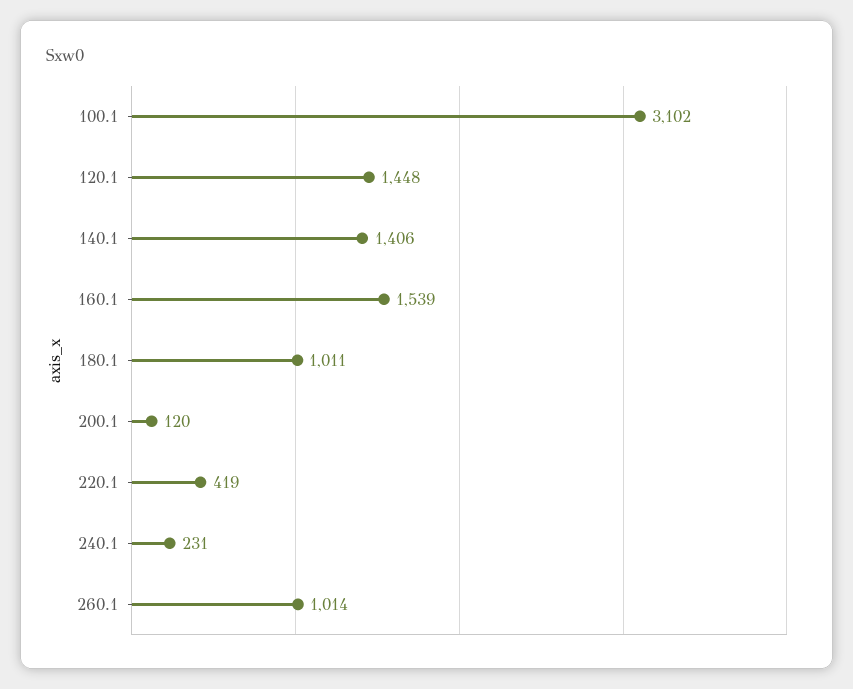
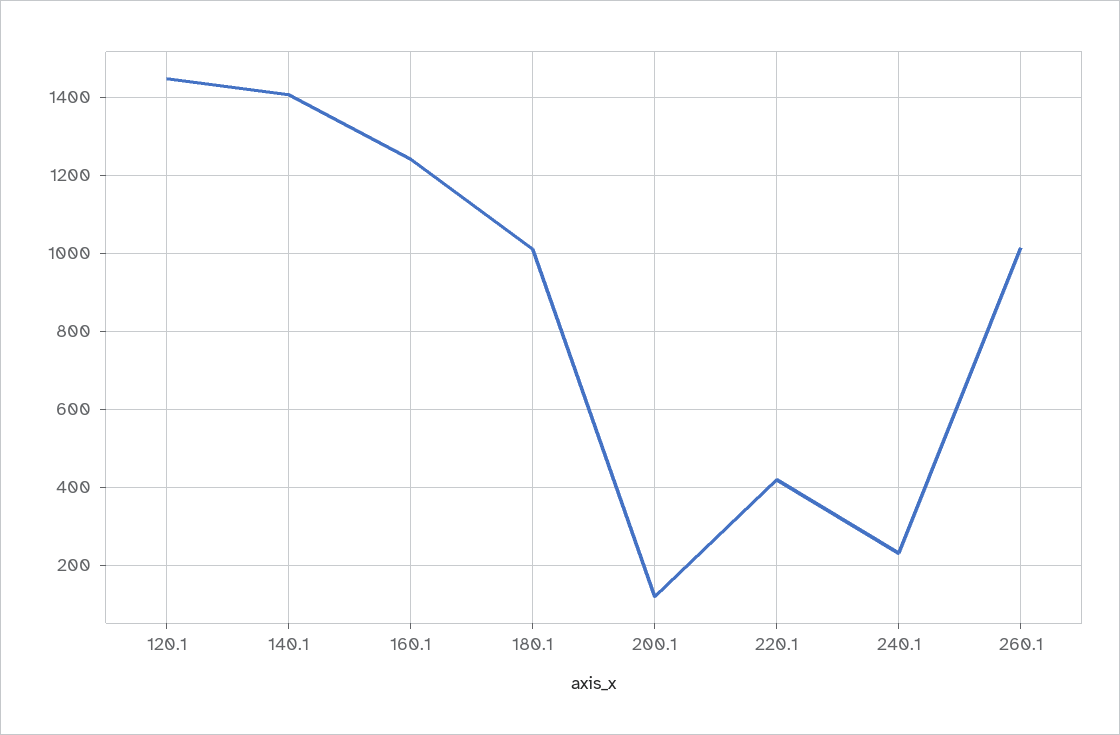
100.1: 3102 -> none
160.1: 1539 -> 1240

